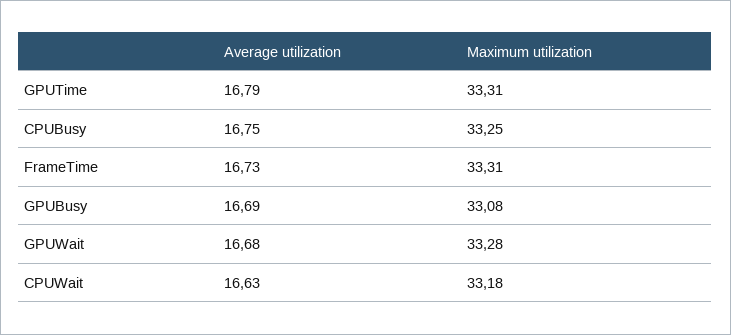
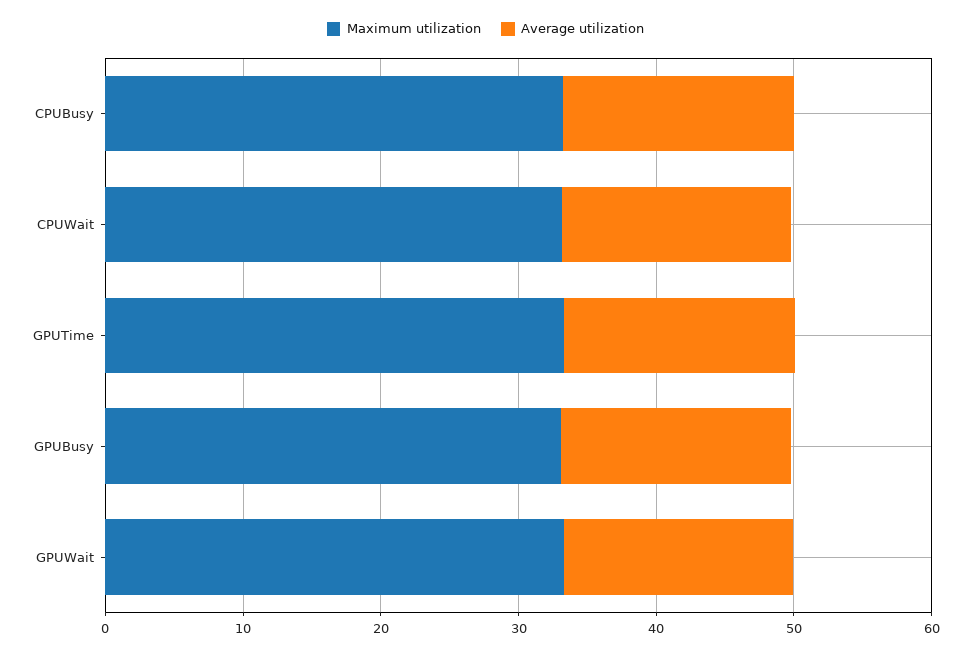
Average utilization, FrameTime: 16.73 -> none
Maximum utilization, FrameTime: 33.31 -> none

